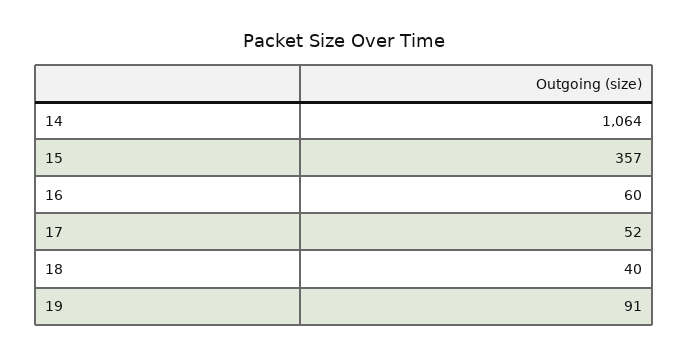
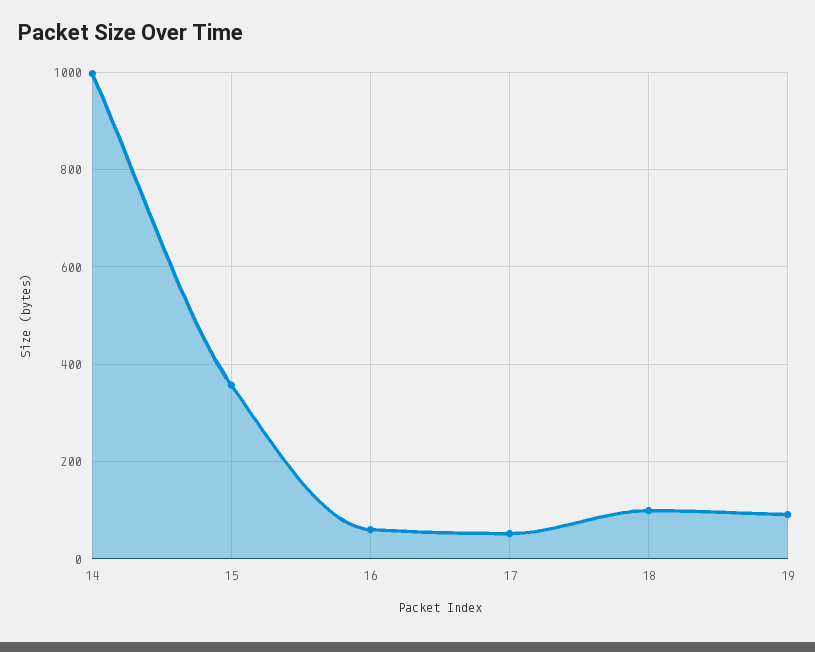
14: 1064 -> 1000
18: 40 -> 100

